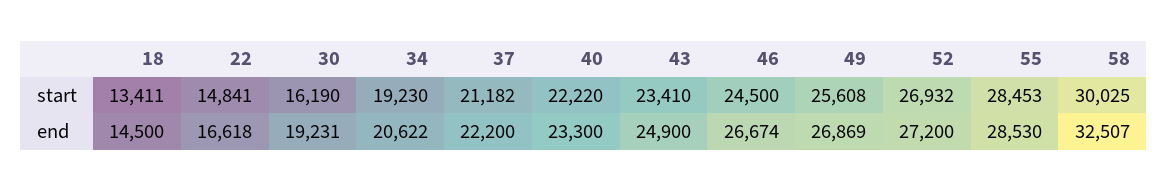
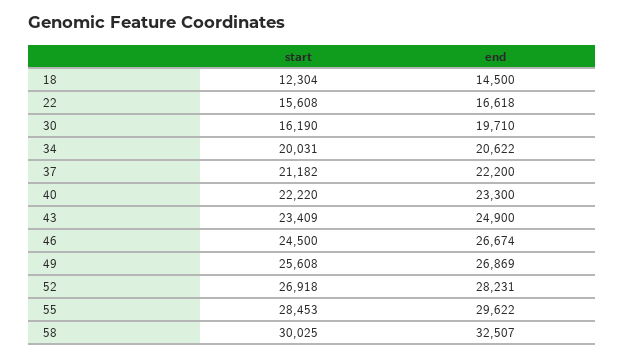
18, start: 13411 -> 12304
22, start: 14841 -> 15608
34, start: 19230 -> 20031
43, start: 23410 -> 23409
52, start: 26932 -> 26918
30, end: 19231 -> 19710
52, end: 27200 -> 28231
55, end: 28530 -> 29622

